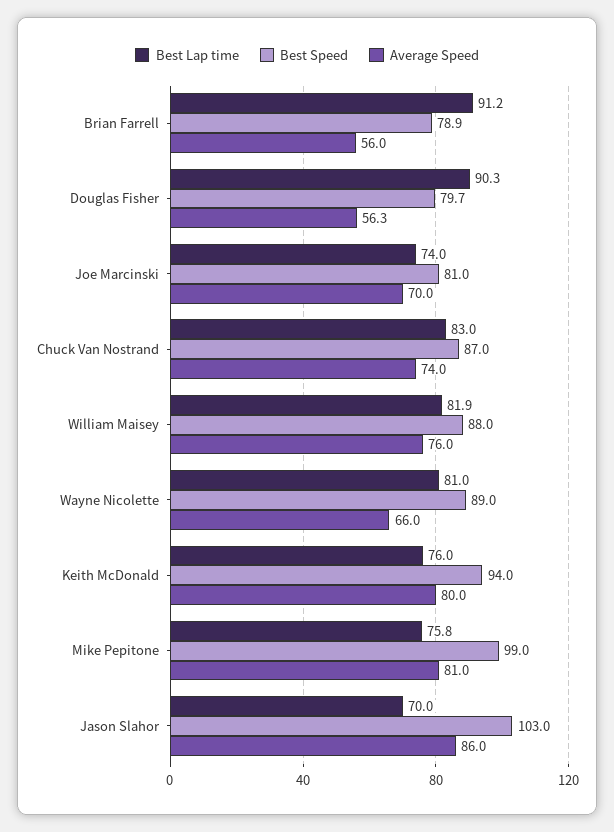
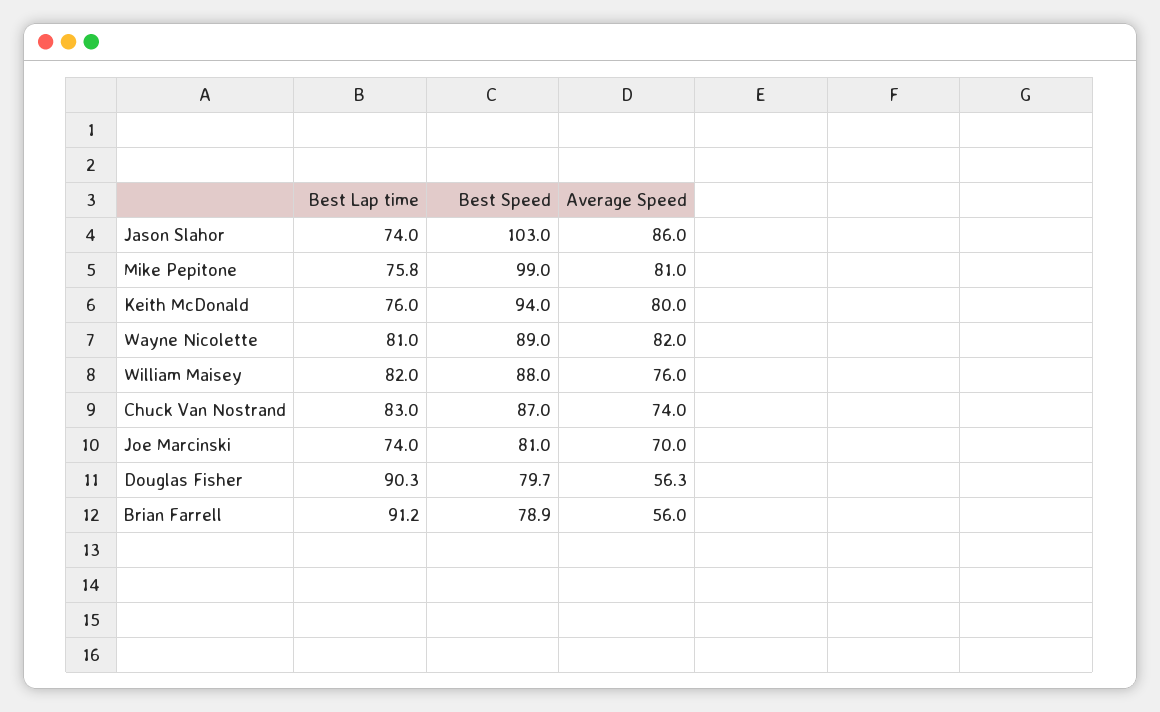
Best Lap time, William Maisey: 81.9 -> 82
Average Speed, Wayne Nicolette: 66 -> 82
Best Lap time, Jason Slahor: 70 -> 74

